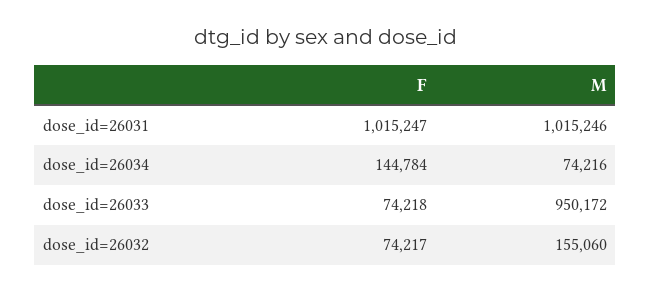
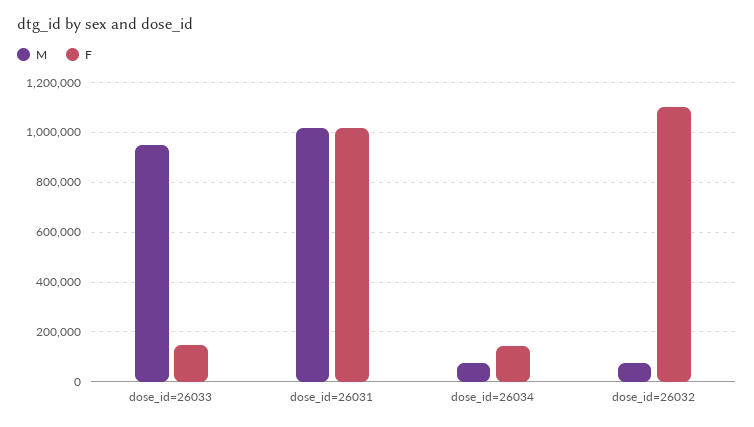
F, dose_id=26033: 74218 -> 150000
F, dose_id=26032: 74217 -> 1100000
M, dose_id=26032: 155060 -> 75000

